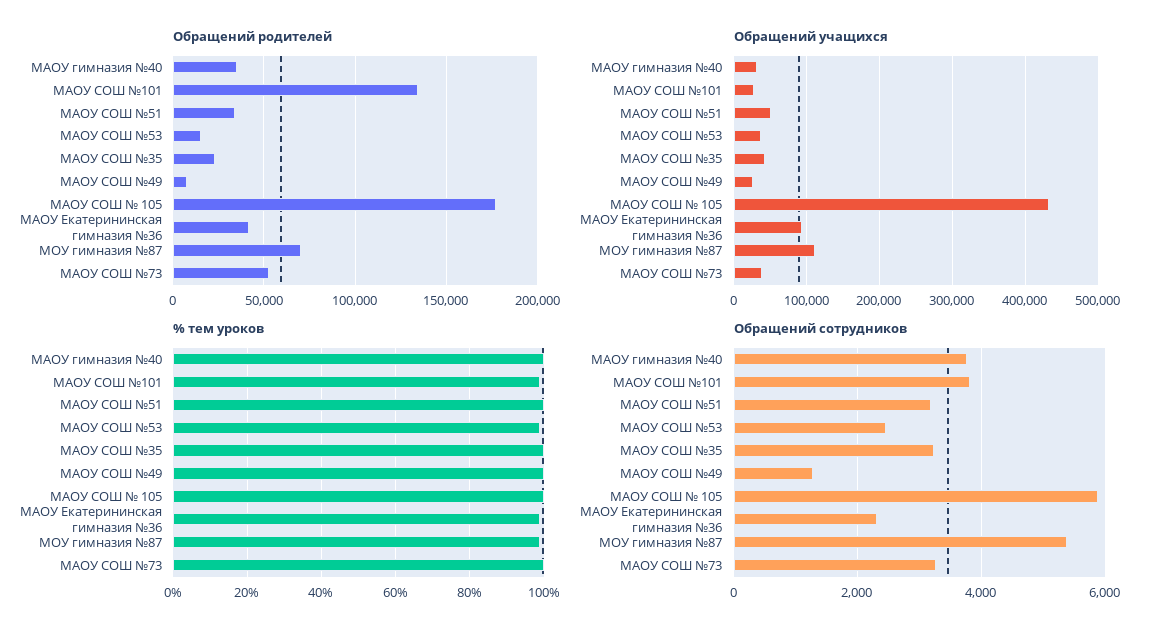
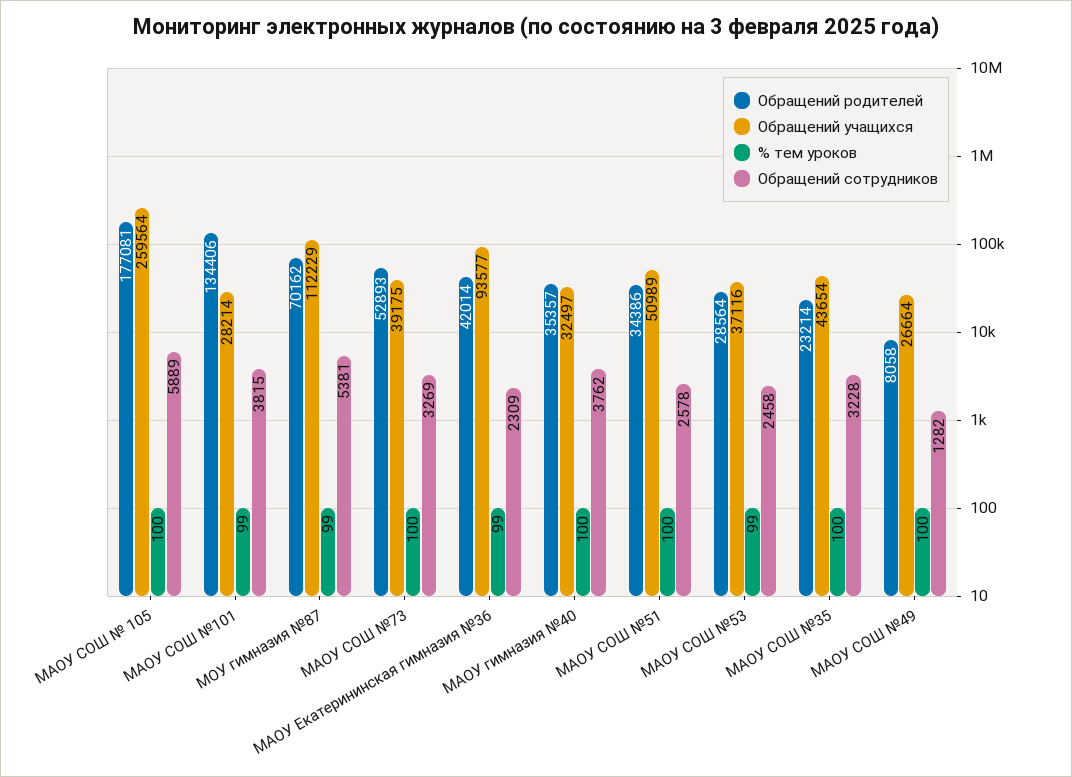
Обращений родителей, МАОУ СОШ №53: 15000 -> 28564
Обращений учащихся, МАОУ СОШ № 105: 430000 -> 259564
Обращений сотрудников, МАОУ СОШ №51: 3200 -> 2578

